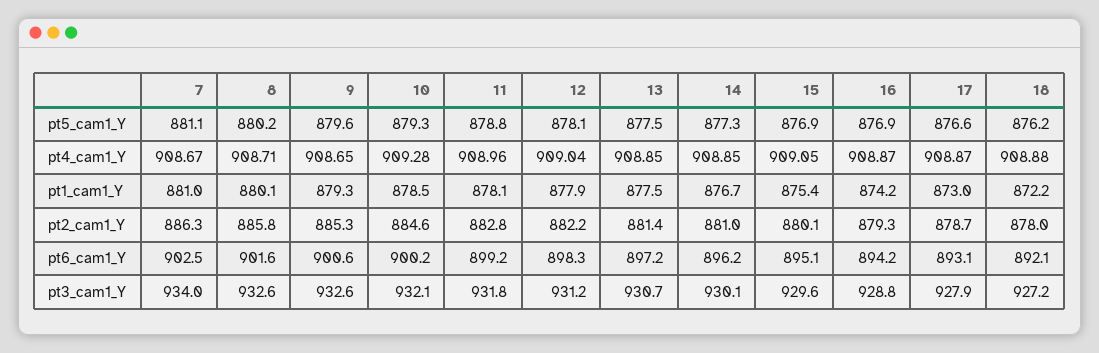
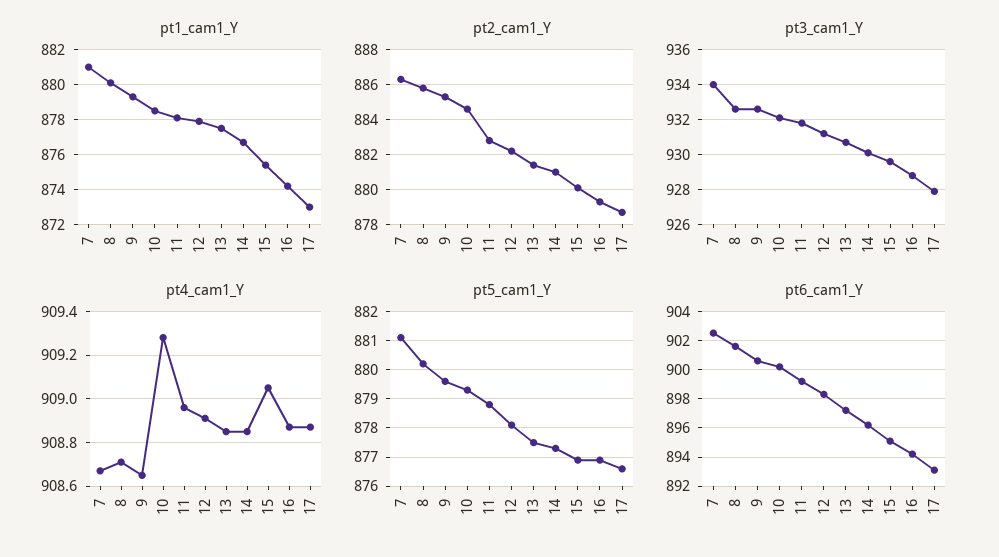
pt5_cam1_Y, 18: 876.2 -> none
pt4_cam1_Y, 12: 909.04 -> 908.9
pt4_cam1_Y, 18: 908.88 -> none
pt1_cam1_Y, 18: 872.2 -> none
pt2_cam1_Y, 18: 878 -> none
pt6_cam1_Y, 18: 892.1 -> none
pt3_cam1_Y, 18: 927.2 -> none

